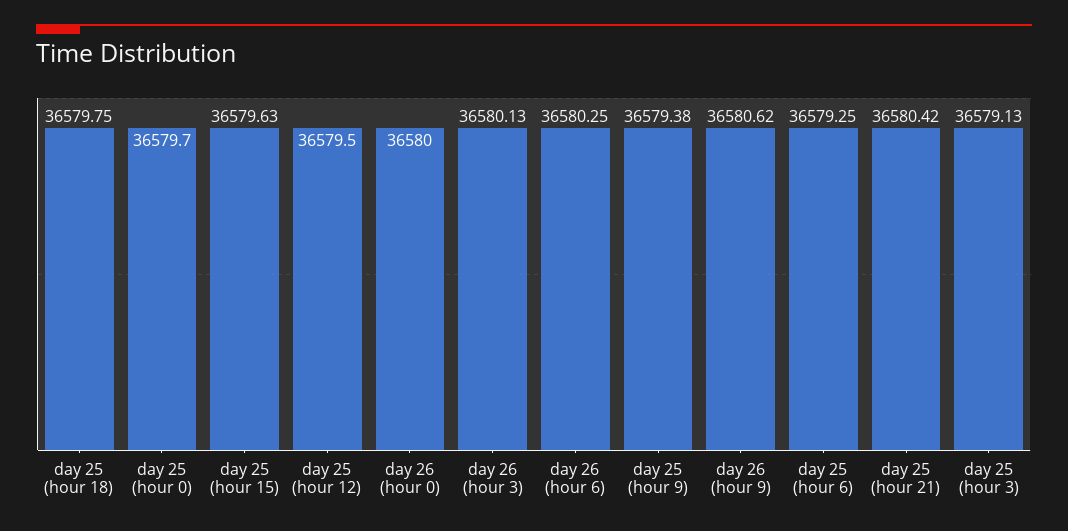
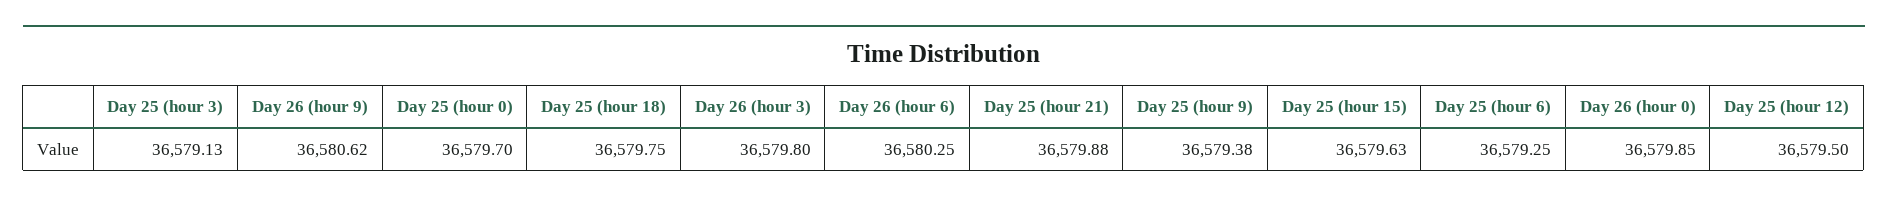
day 26 (hour 0): 36580 -> 36579.85
day 26 (hour 3): 36580.13 -> 36579.8
day 25 (hour 21): 36580.42 -> 36579.88

